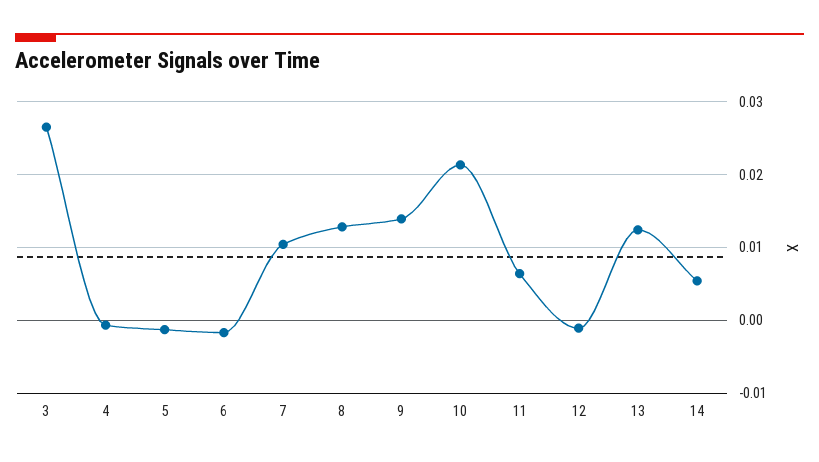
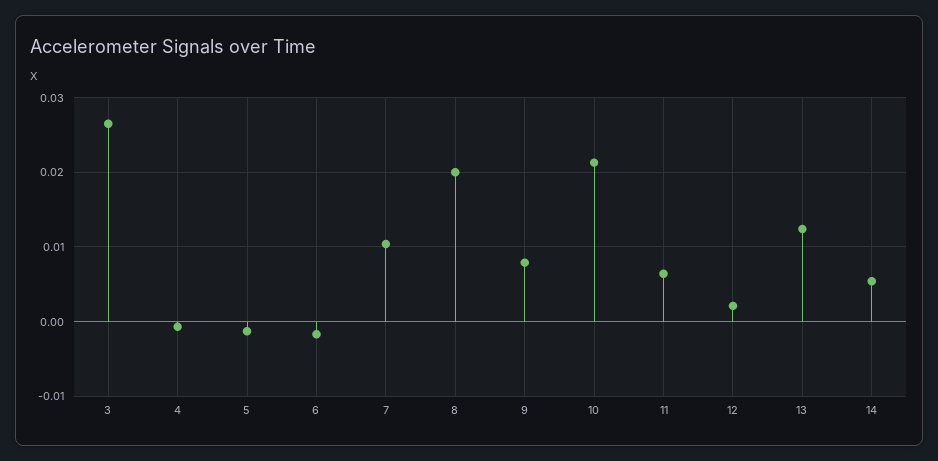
8: 0.013 -> 0.02
9: 0.014 -> 0.008
12: -0.001 -> 0.002

